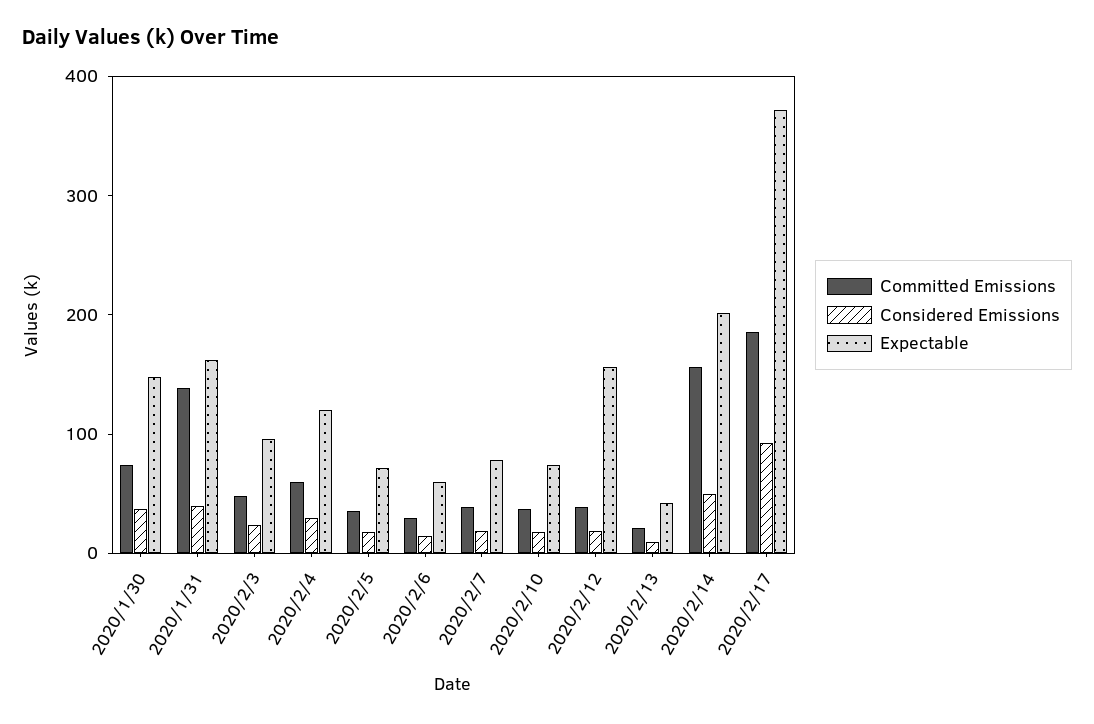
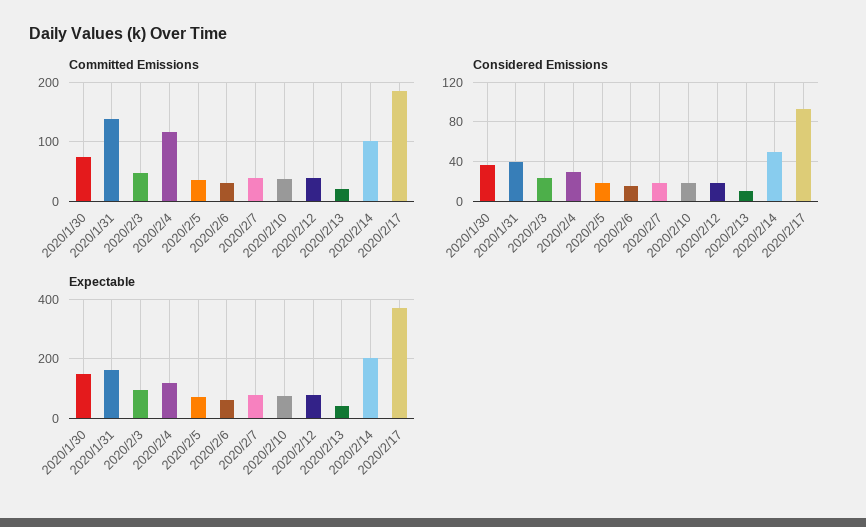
Committed Emissions, 2020/2/4: 60 -> 120
Expectable, 2020/2/12: 160 -> 75
Committed Emissions, 2020/2/14: 160 -> 100

